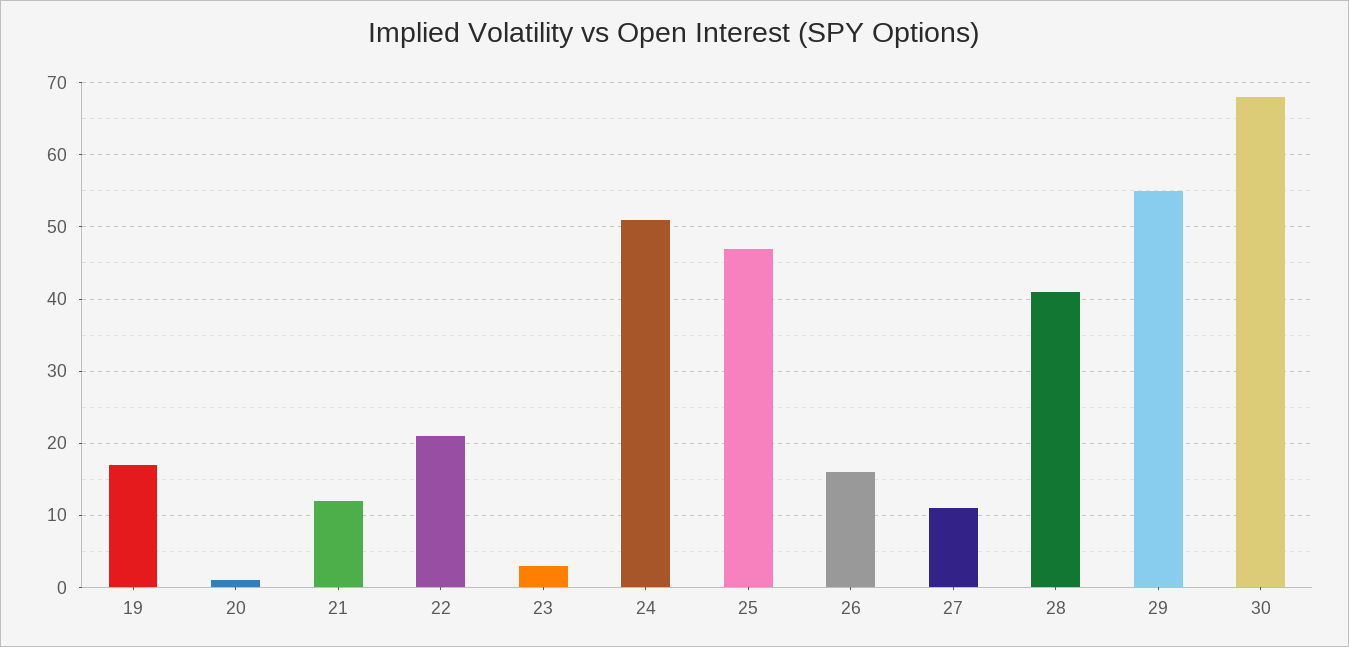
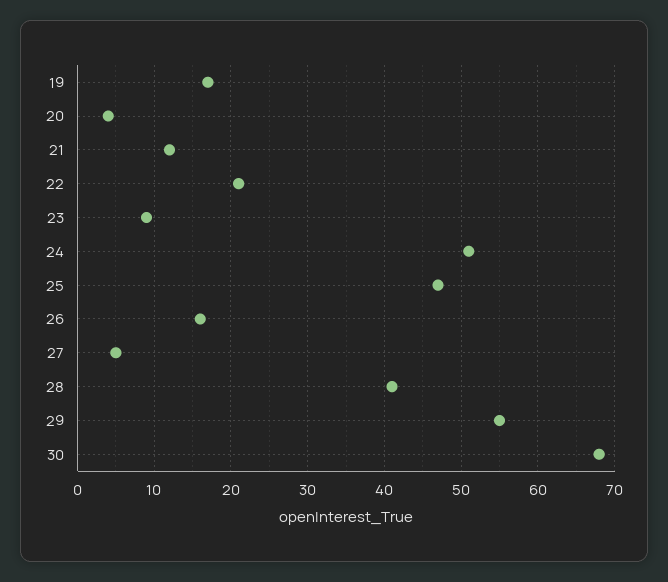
20: 1 -> 4
23: 3 -> 9
27: 11 -> 5

